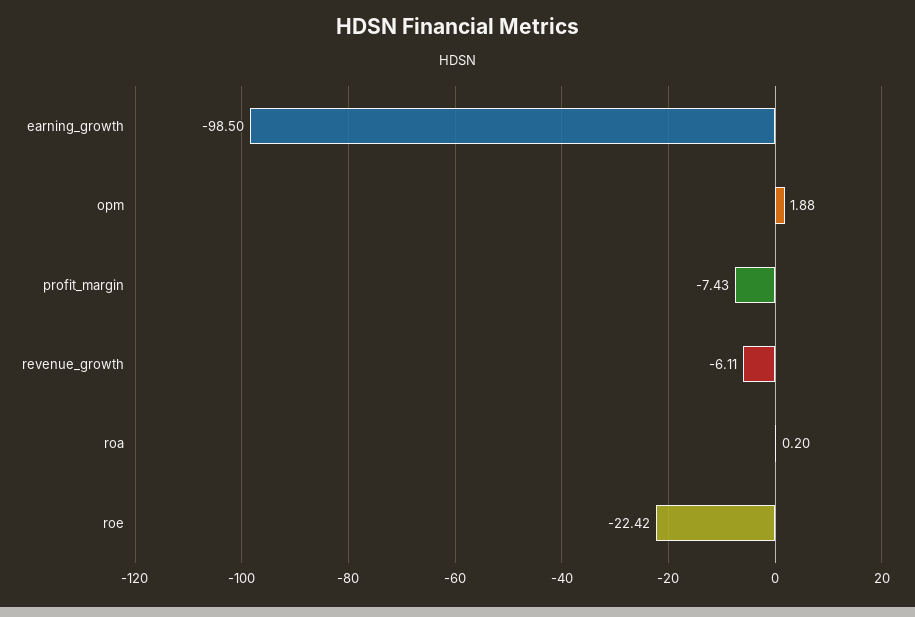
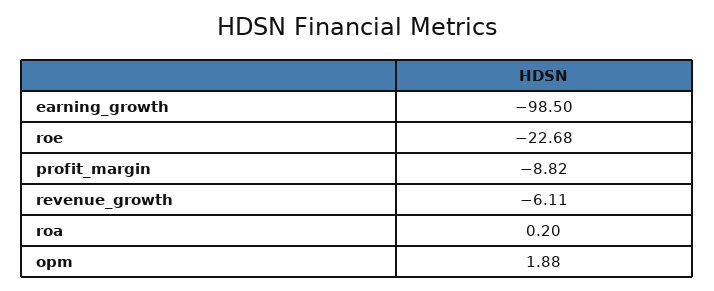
profit_margin: -7.43 -> -8.82
roe: -22.42 -> -22.68

